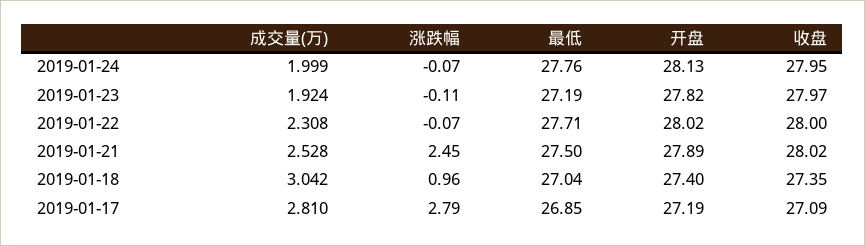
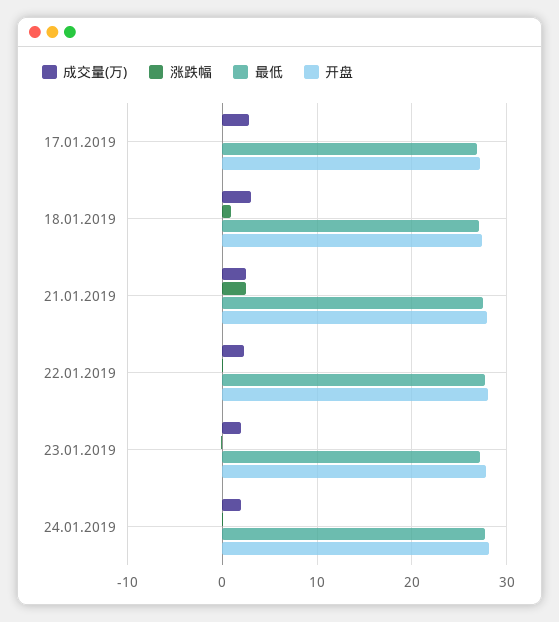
收盘, 2019-01-24: 27.95 -> none
收盘, 2019-01-23: 27.97 -> none
收盘, 2019-01-22: 28 -> none
收盘, 2019-01-21: 28.02 -> none
收盘, 2019-01-18: 27.35 -> none
涨跌幅, 2019-01-17: 2.79 -> 0
收盘, 2019-01-17: 27.09 -> none

